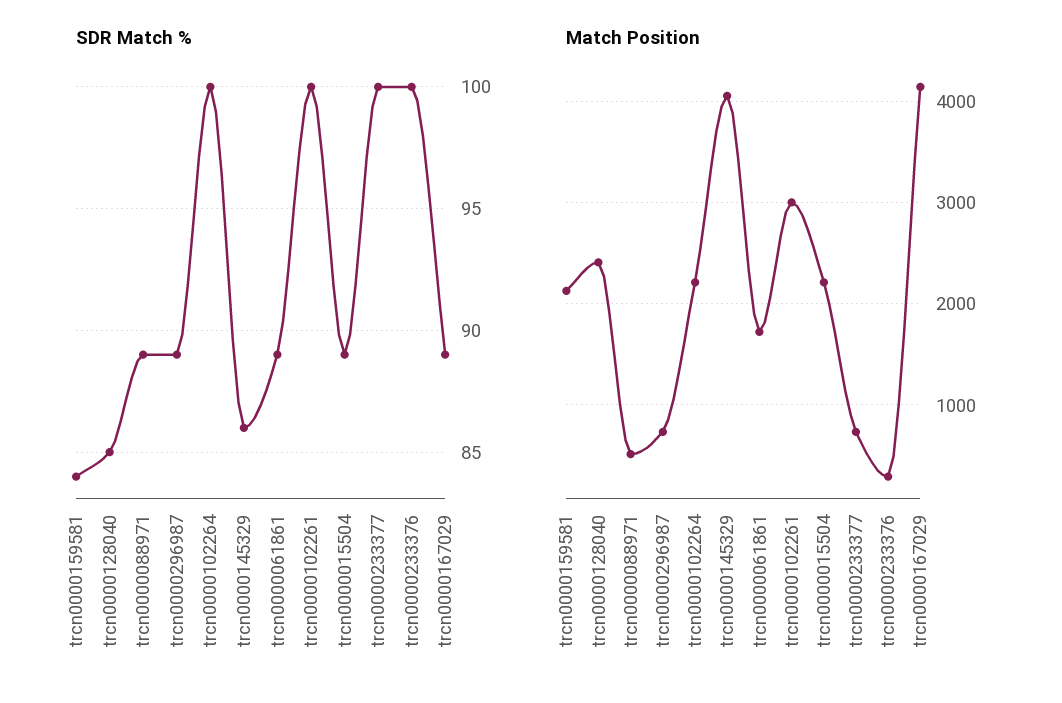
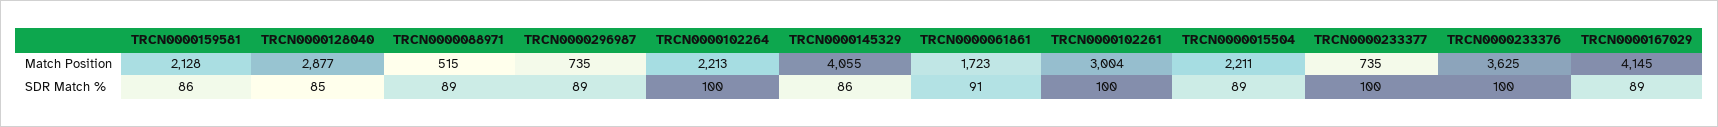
SDR Match %, trcn0000159581: 84 -> 86
SDR Match %, trcn0000061861: 89 -> 91
Match Position, trcn0000128040: 2400 -> 2877
Match Position, trcn0000233376: 300 -> 3625

